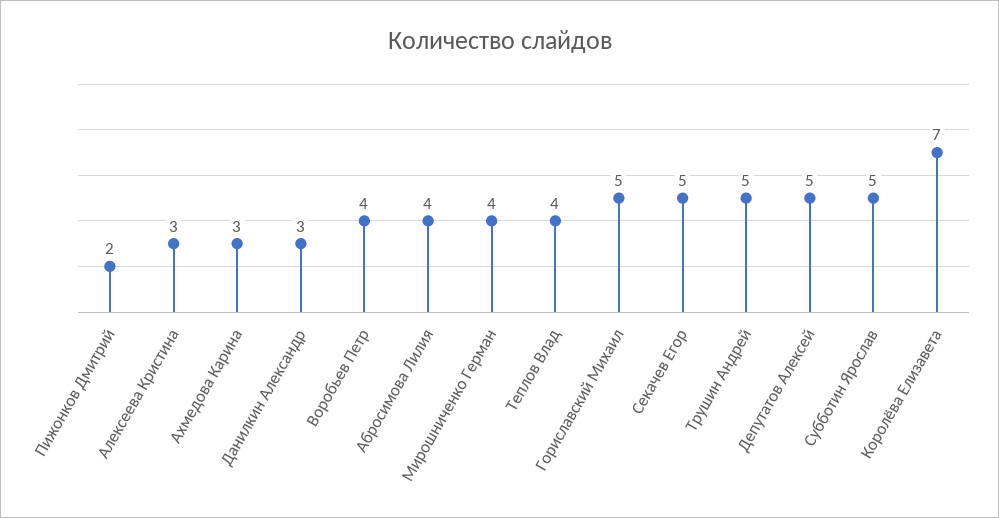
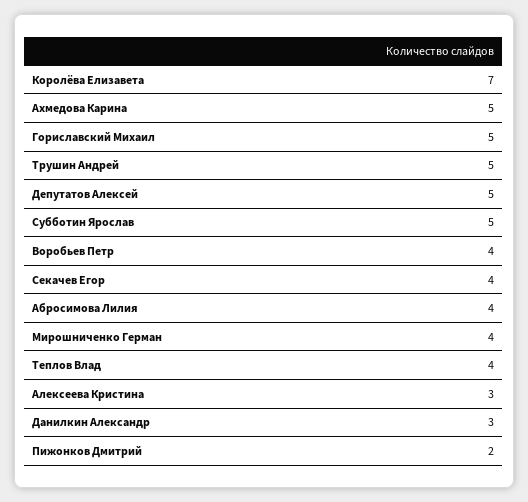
Ахмедова Карина: 3 -> 5
Секачев Егор: 5 -> 4

